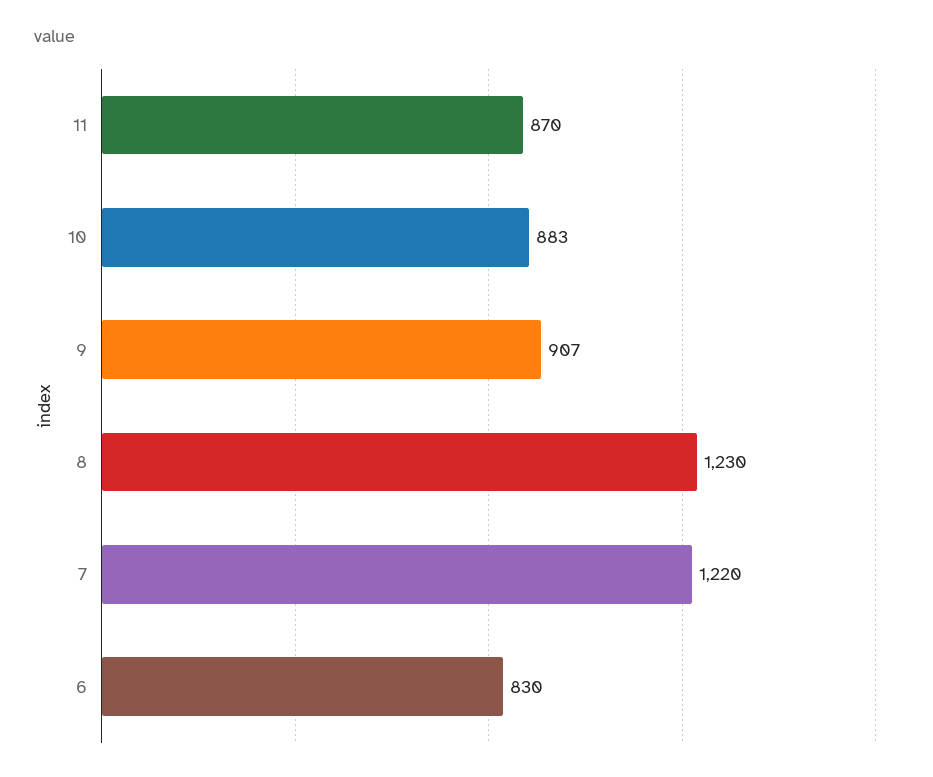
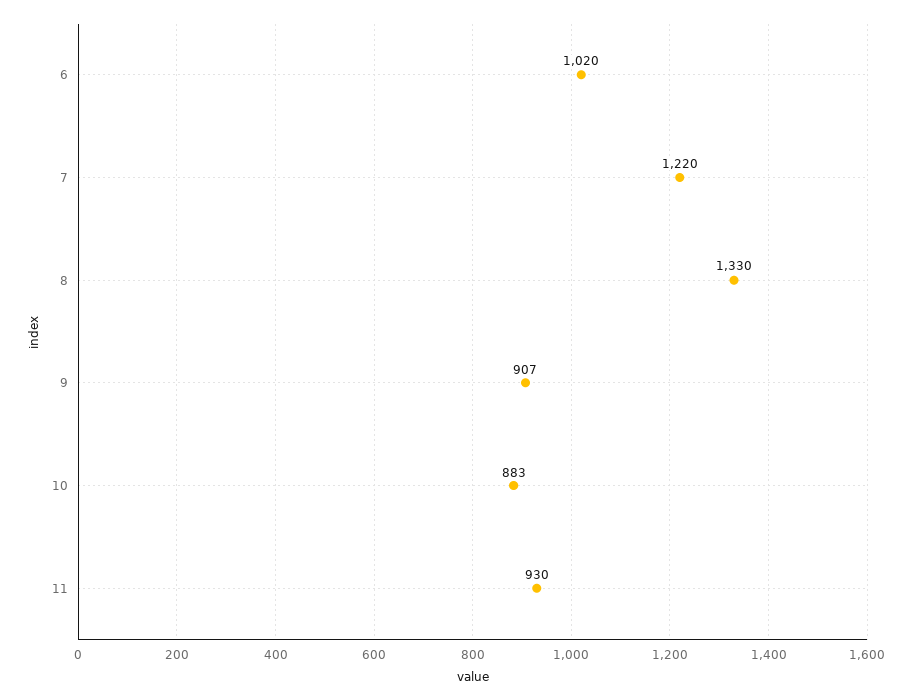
11: 870 -> 930
8: 1230 -> 1330
6: 830 -> 1020

